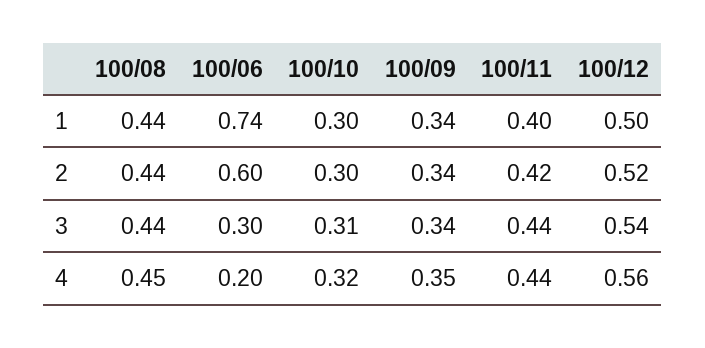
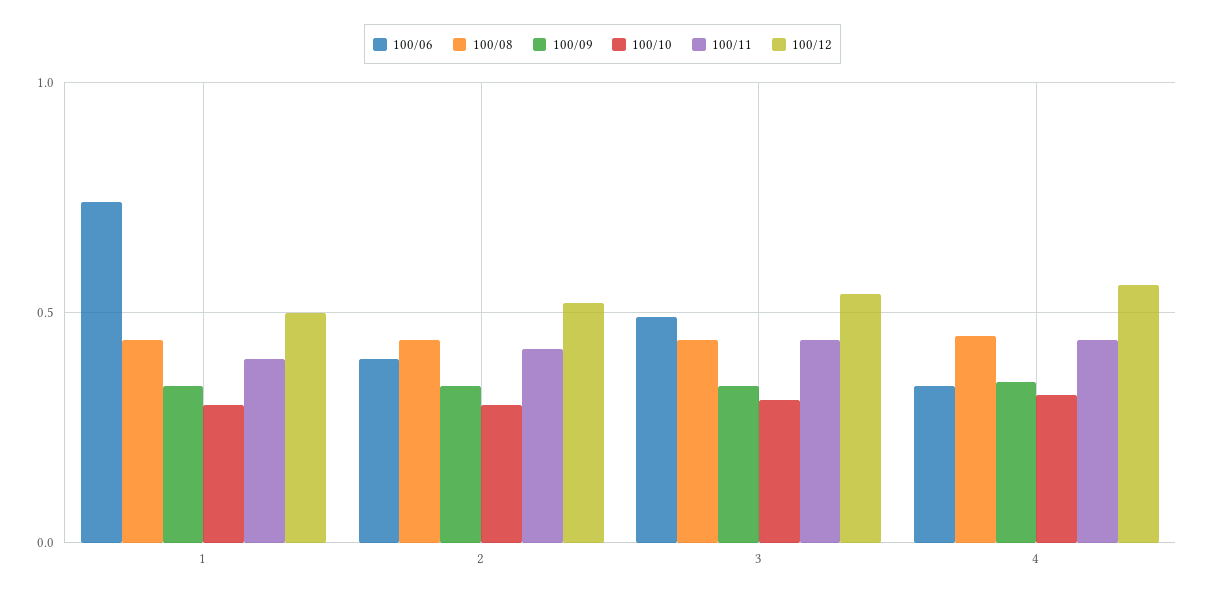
100/06, 2: 0.6 -> 0.4
100/06, 3: 0.3 -> 0.5
100/06, 4: 0.2 -> 0.35

